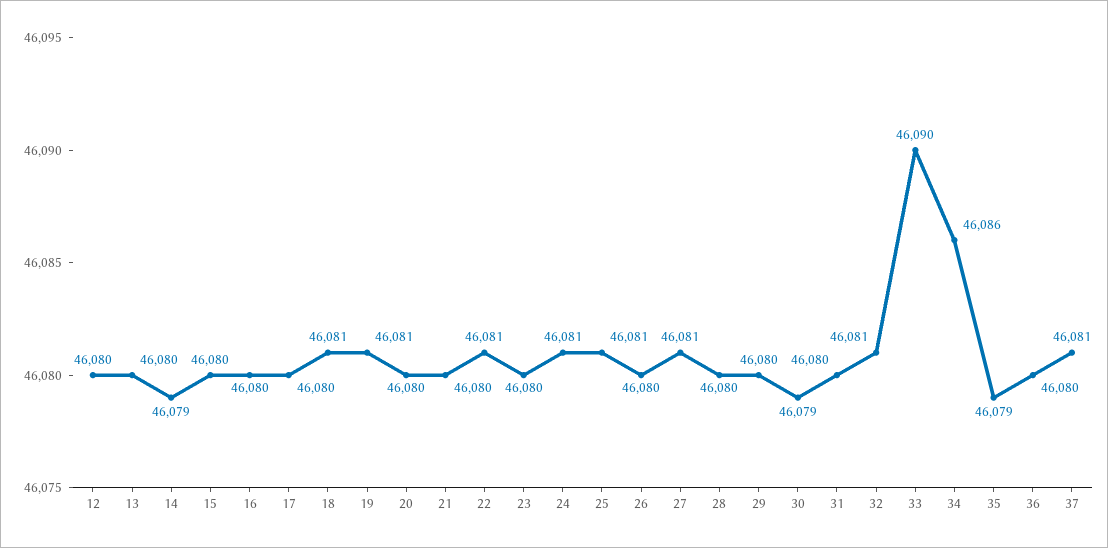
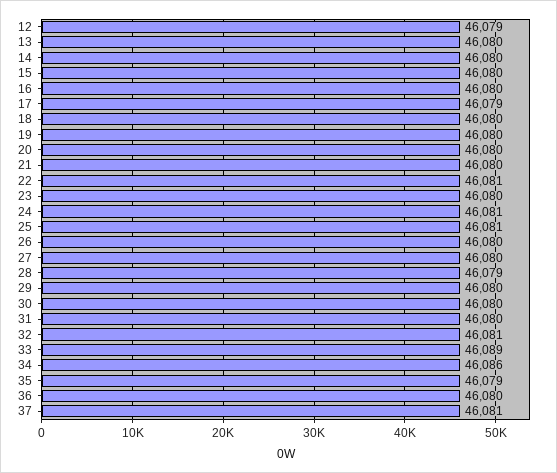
12: 46080 -> 46079
14: 46079 -> 46080
17: 46080 -> 46079
18: 46081 -> 46080
19: 46081 -> 46080
27: 46081 -> 46080
28: 46080 -> 46079
30: 46079 -> 46080
33: 46090 -> 46089

